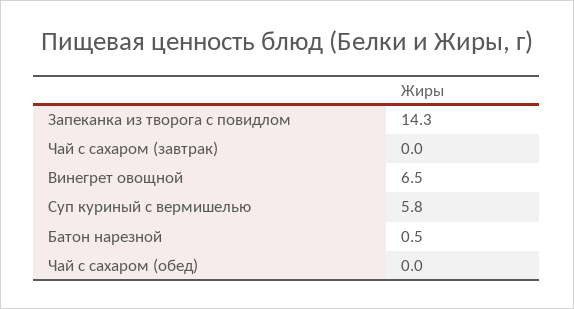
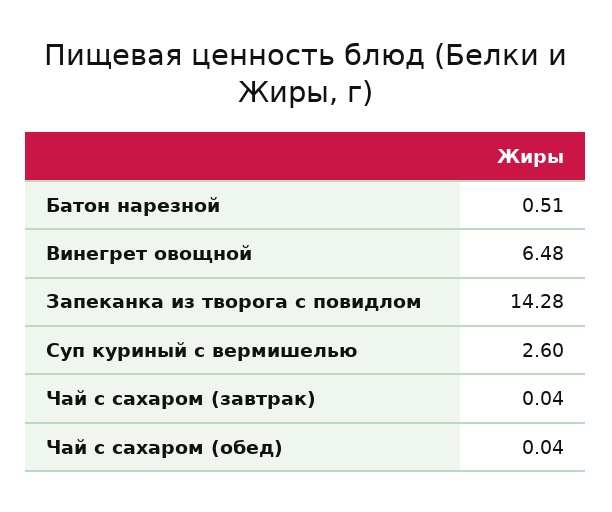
Суп куриный с вермишелью: 5.8 -> 2.6

